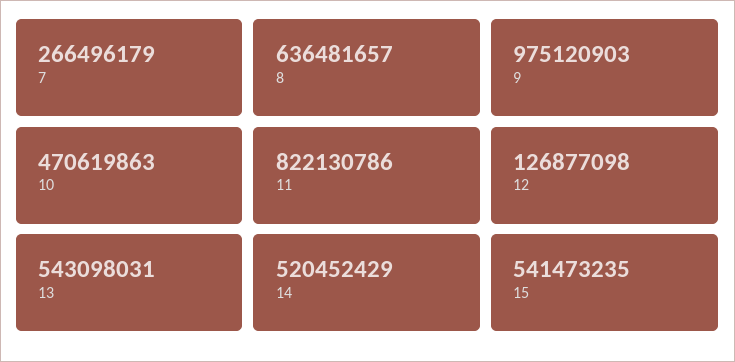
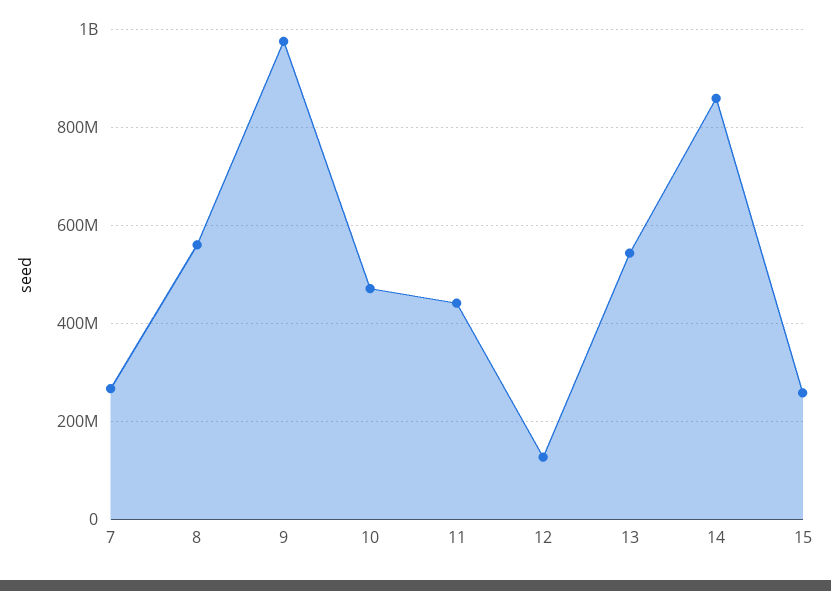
8: 636481657 -> 560000000
11: 822130786 -> 440000000
14: 520452429 -> 860000000
15: 541473235 -> 260000000

